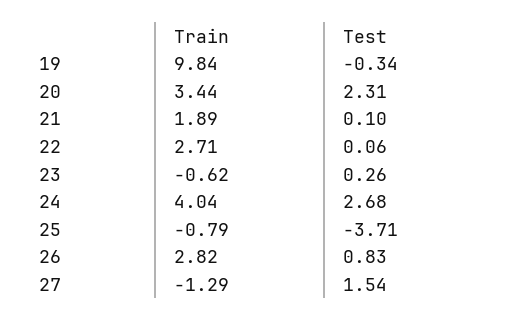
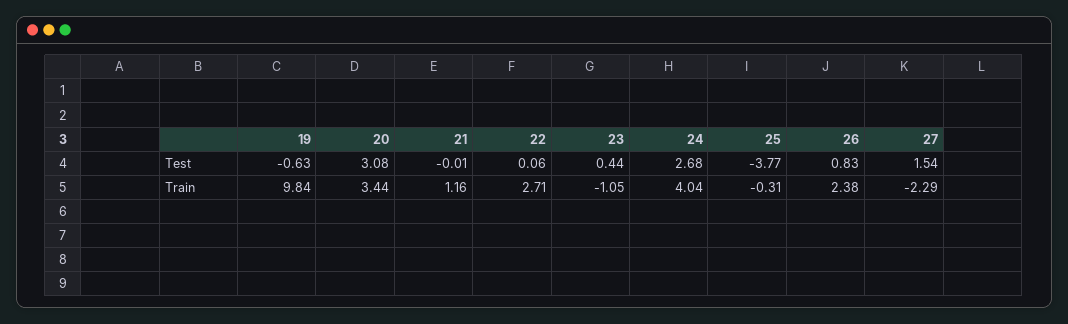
Test, 19: -0.34 -> -0.63
Test, 20: 2.31 -> 3.08
Train, 21: 1.89 -> 1.16
Test, 21: 0.1 -> -0.01
Train, 23: -0.62 -> -1.05
Test, 23: 0.26 -> 0.44
Train, 25: -0.79 -> -0.31
Test, 25: -3.71 -> -3.77
Train, 26: 2.82 -> 2.38
Train, 27: -1.29 -> -2.29

